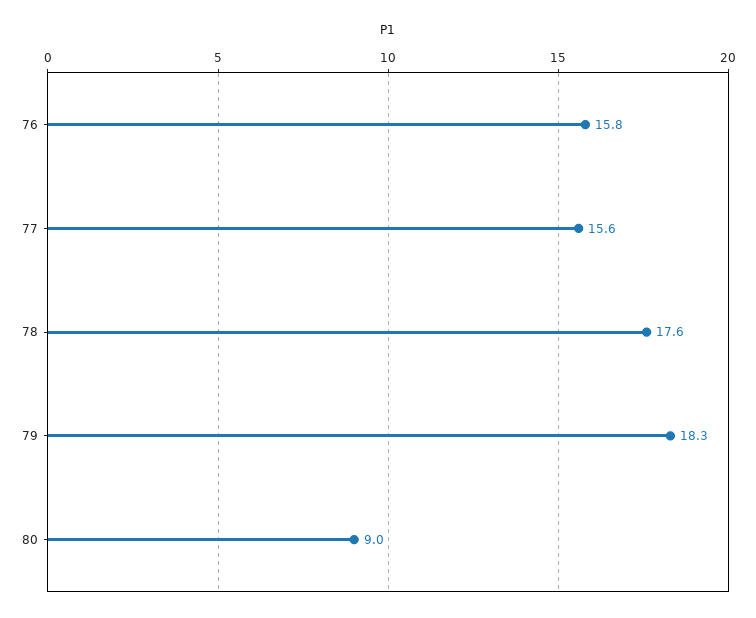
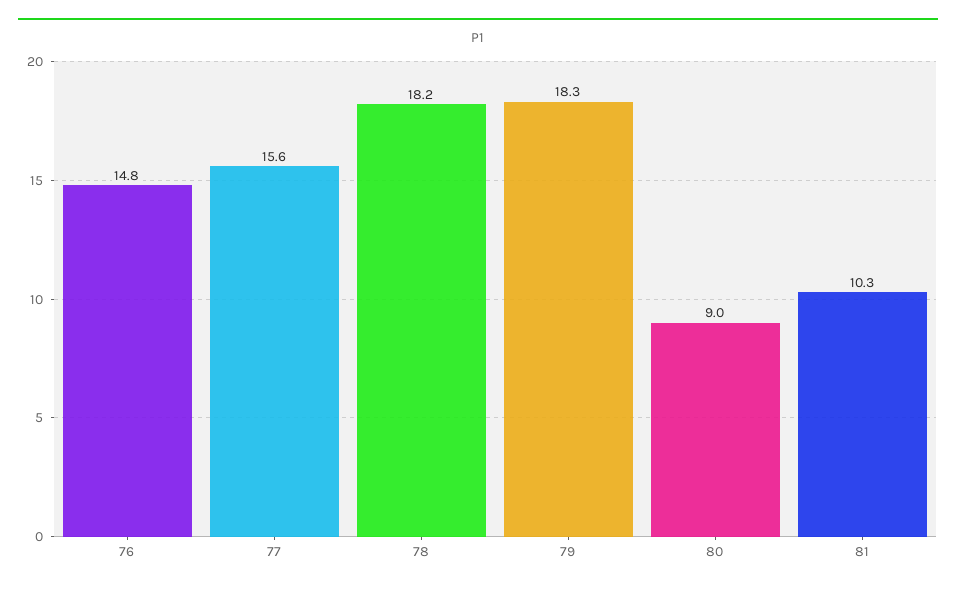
76: 15.8 -> 14.8
78: 17.6 -> 18.2
81: none -> 10.3

